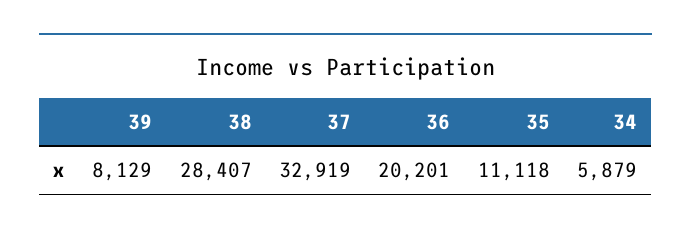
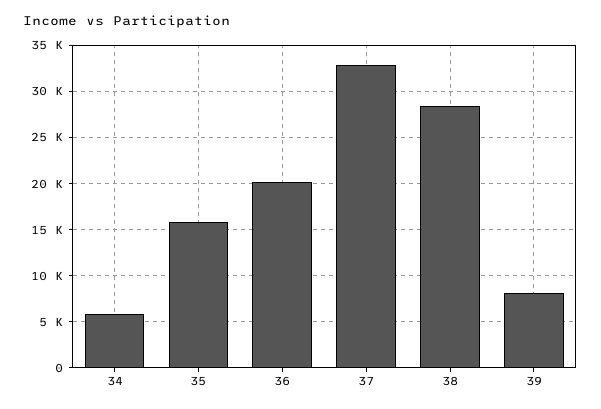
35: 11118 -> 16000

